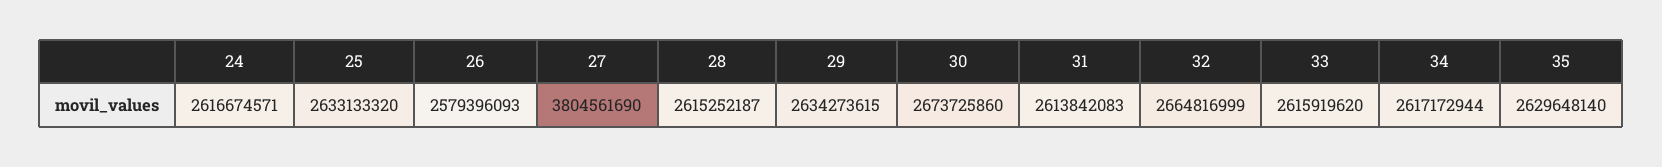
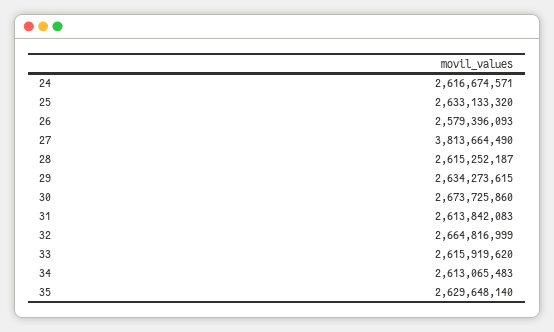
27: 3804561690 -> 3813664490
34: 2617172944 -> 2613065483

